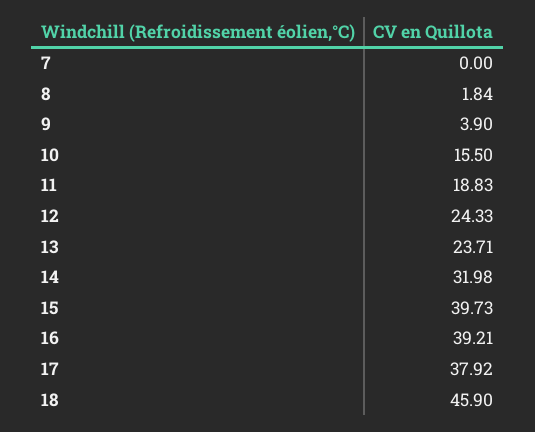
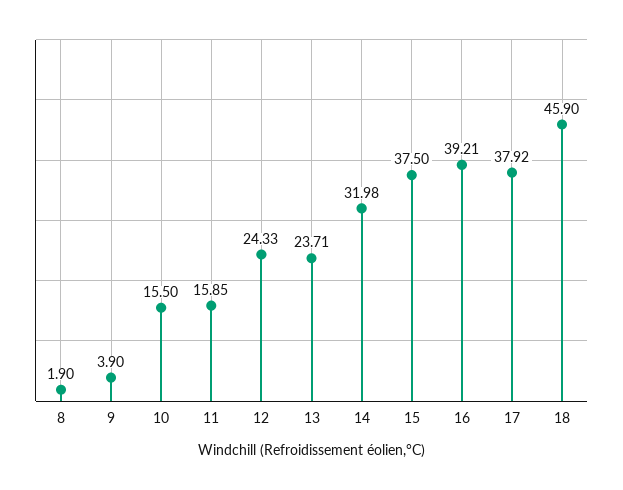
7: 0 -> none
8: 1.84 -> 1.9
11: 18.83 -> 15.85
15: 39.73 -> 37.5

